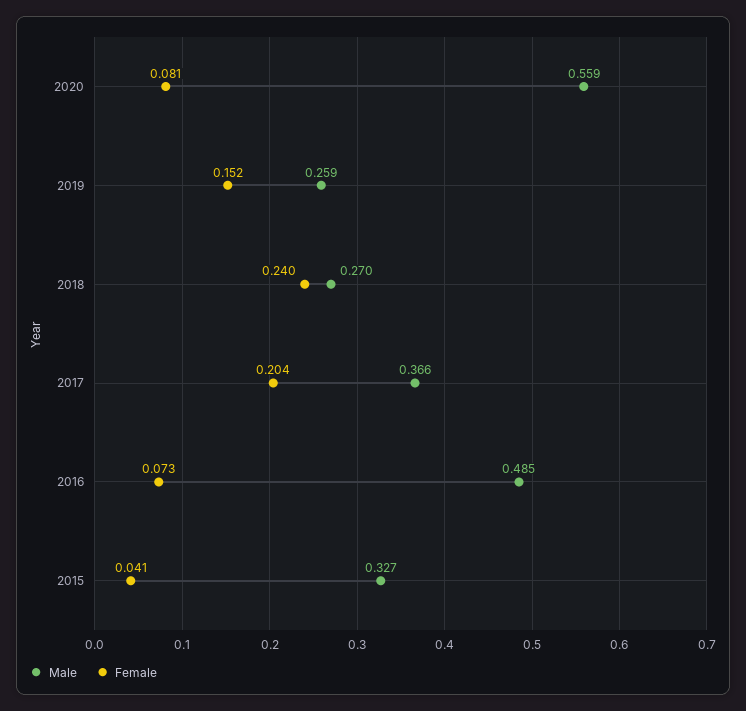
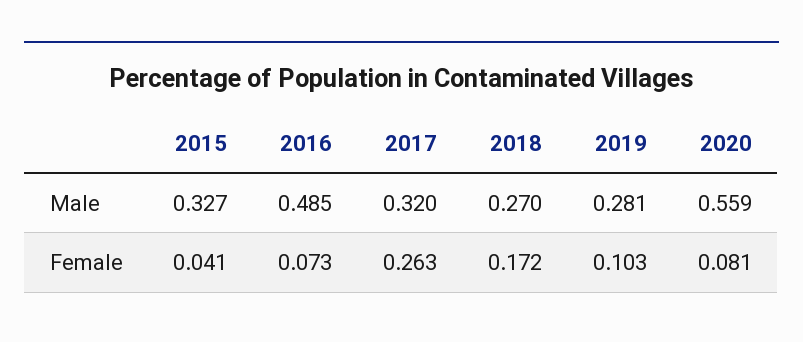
Male, 2019: 0.259 -> 0.281
Female, 2019: 0.152 -> 0.103
Female, 2018: 0.24 -> 0.172
Male, 2017: 0.366 -> 0.32
Female, 2017: 0.204 -> 0.263

